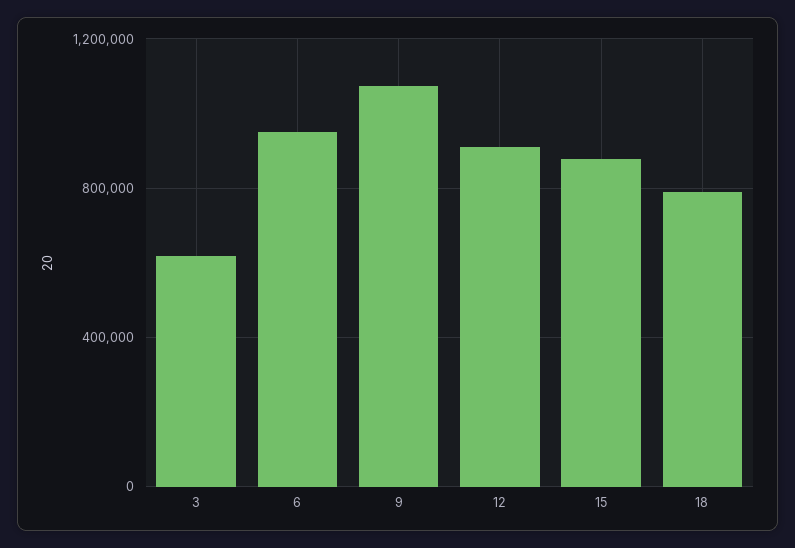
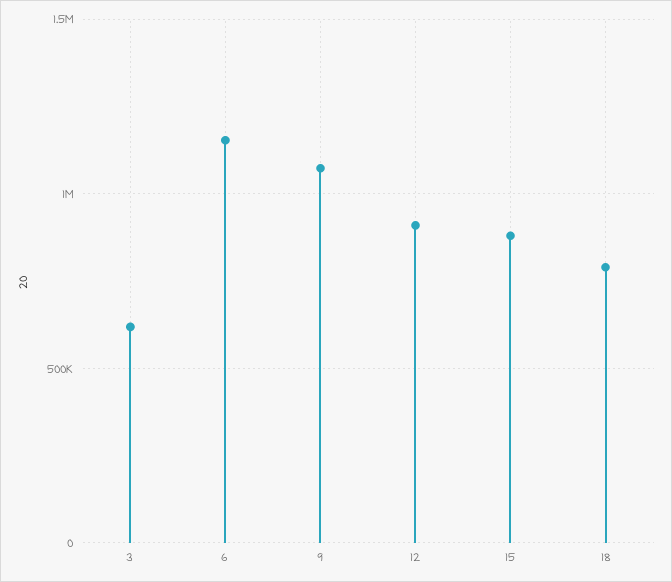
6: 950000 -> 1150000

